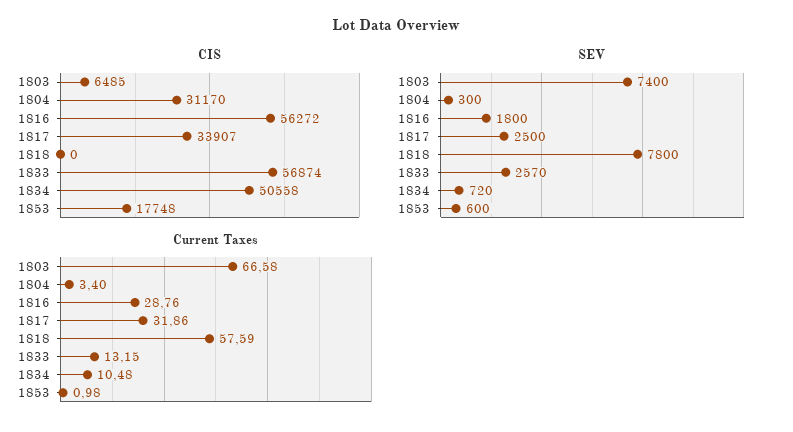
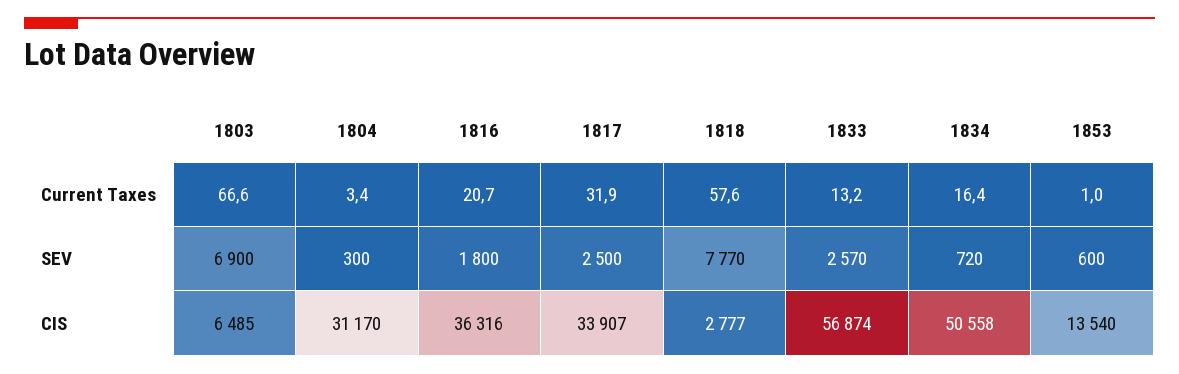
CIS, 1816: 56272 -> 36316
CIS, 1818: 0 -> 2777
CIS, 1853: 17748 -> 13540
SEV, 1803: 7400 -> 6900
SEV, 1818: 7800 -> 7770
Current Taxes, 1816: 28.76 -> 20.7
Current Taxes, 1834: 10.48 -> 16.4

